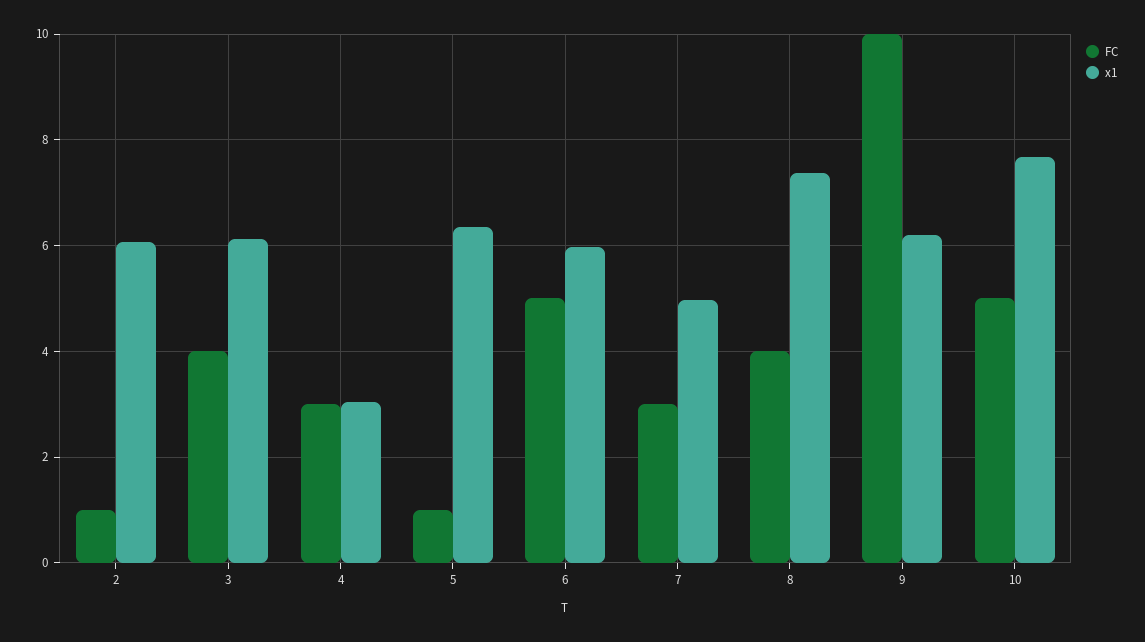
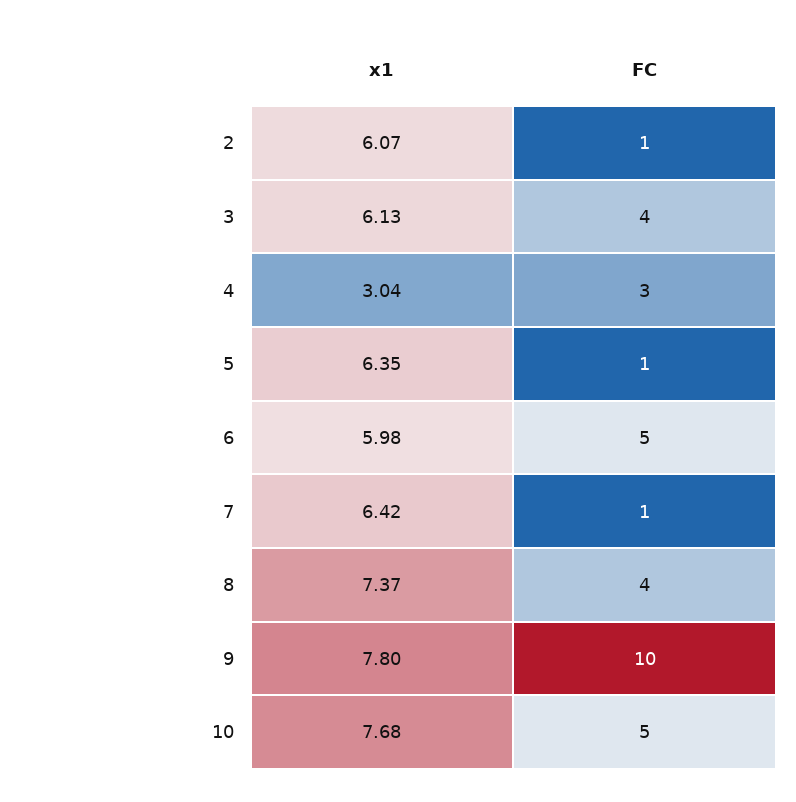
FC, 7: 3 -> 1
x1, 7: 5 -> 6.42
x1, 9: 6.2 -> 7.8

